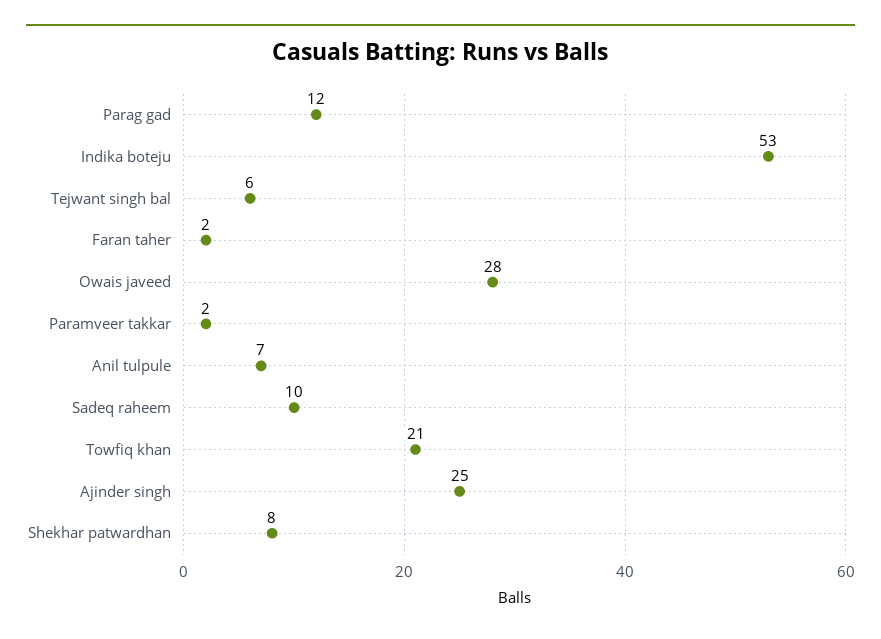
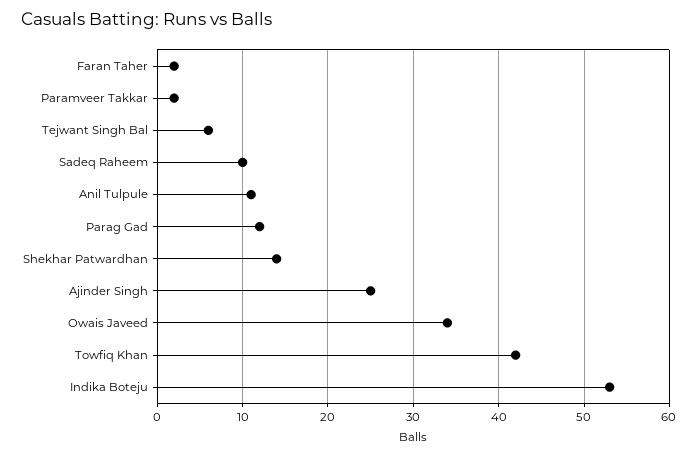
Owais javeed: 28 -> 34
Anil tulpule: 7 -> 11
Towfiq khan: 21 -> 42
Shekhar patwardhan: 8 -> 14

